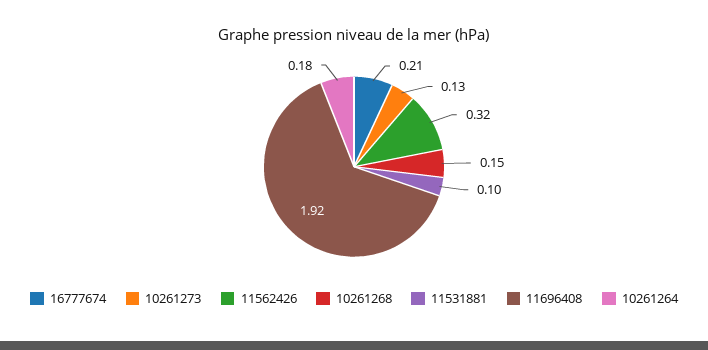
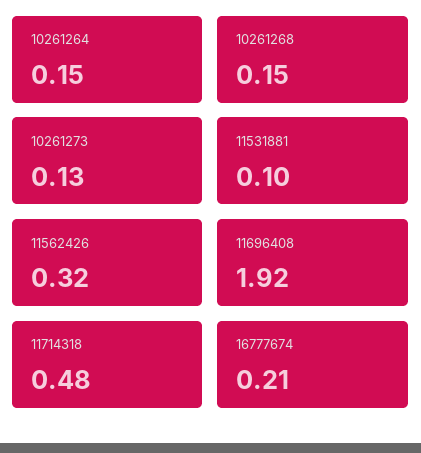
10261264: 0.18 -> 0.15
11714318: none -> 0.48

